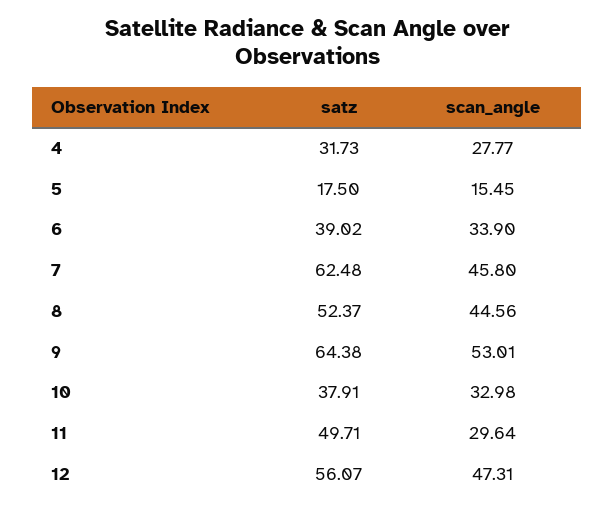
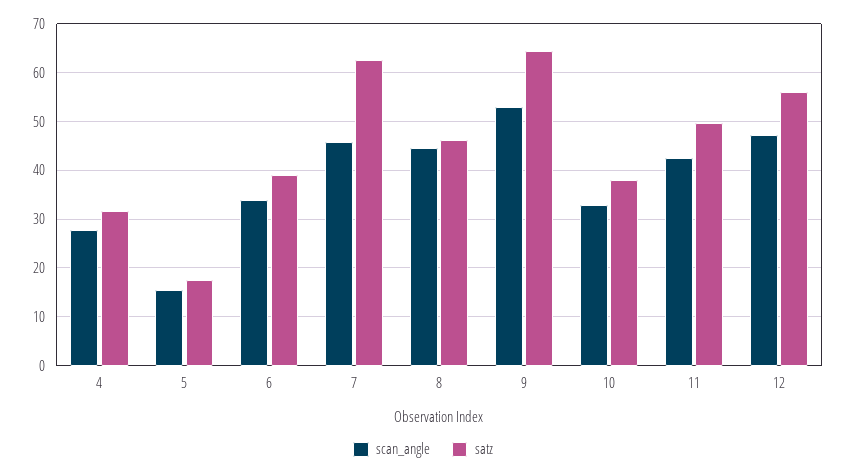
satz, 8: 52.37 -> 46
scan_angle, 11: 29.64 -> 42

